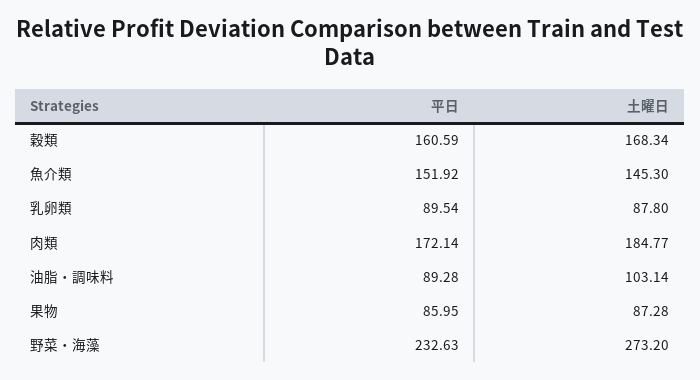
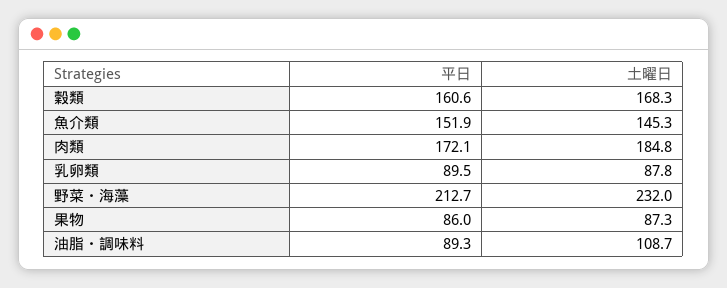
土曜日, 油脂・調味料: 103.14 -> 108.7
平日, 野菜・海藻: 232.63 -> 212.7
土曜日, 野菜・海藻: 273.2 -> 232

